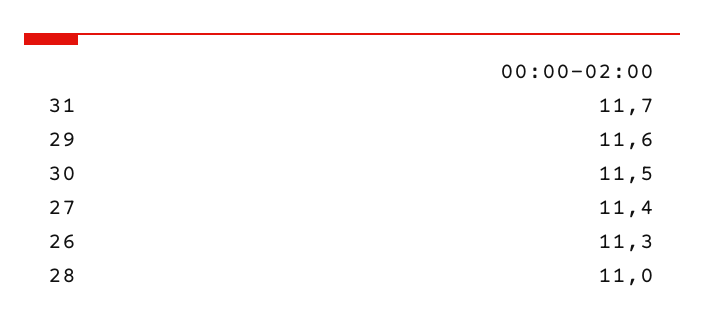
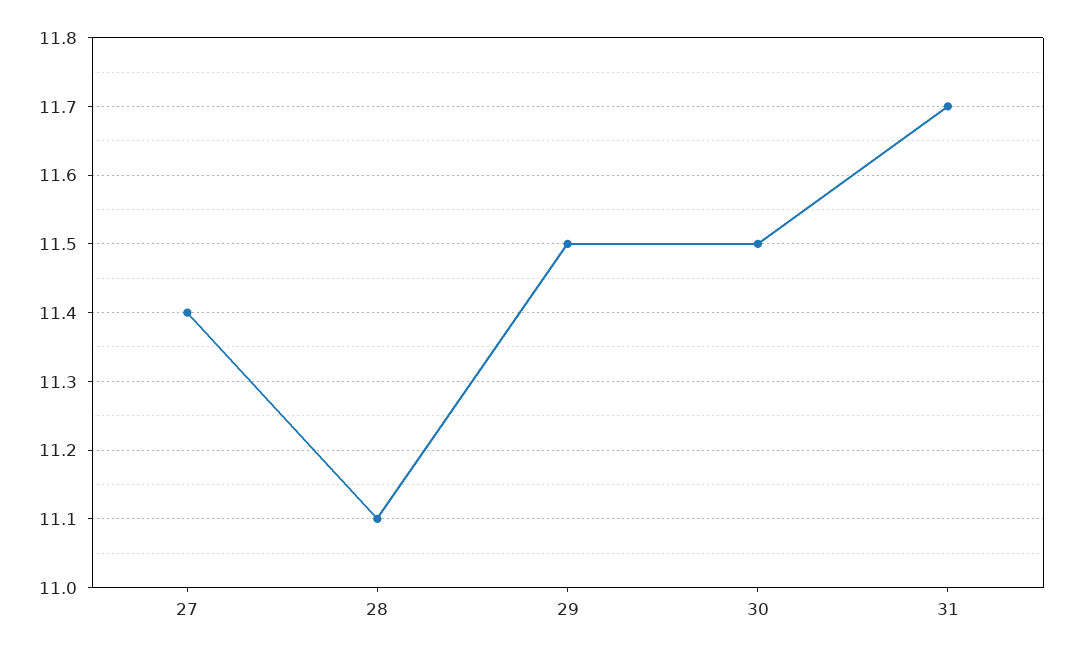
29: 11.6 -> 11.5
26: 11.3 -> none
28: 11 -> 11.1

